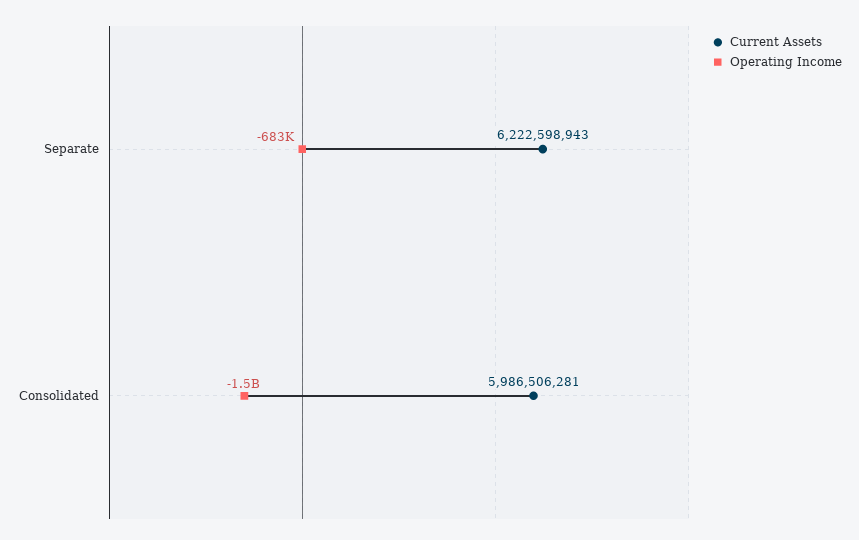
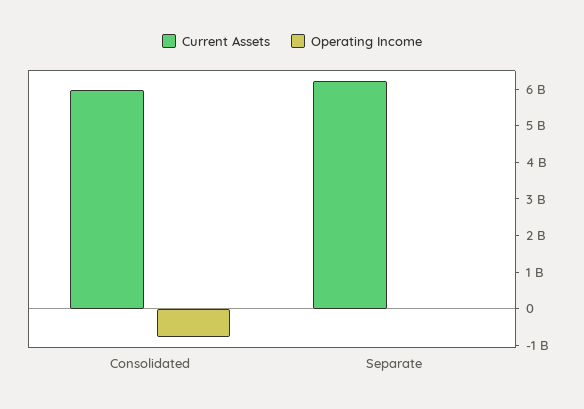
Operating Income, Consolidated: -1500000000 -> -750000000

